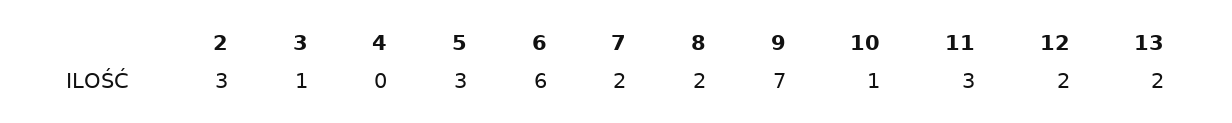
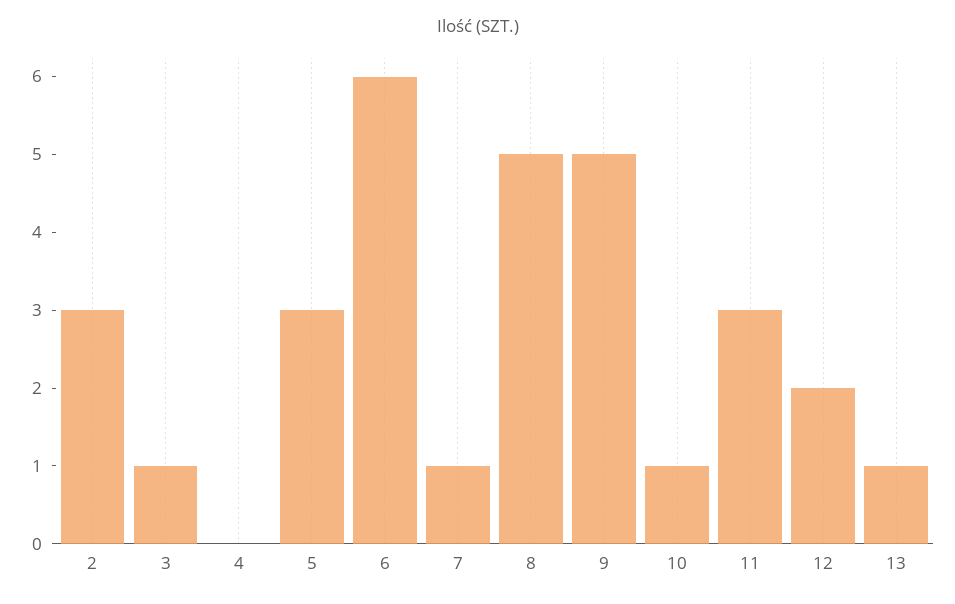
7: 2 -> 1
8: 2 -> 5
9: 7 -> 5
13: 2 -> 1

